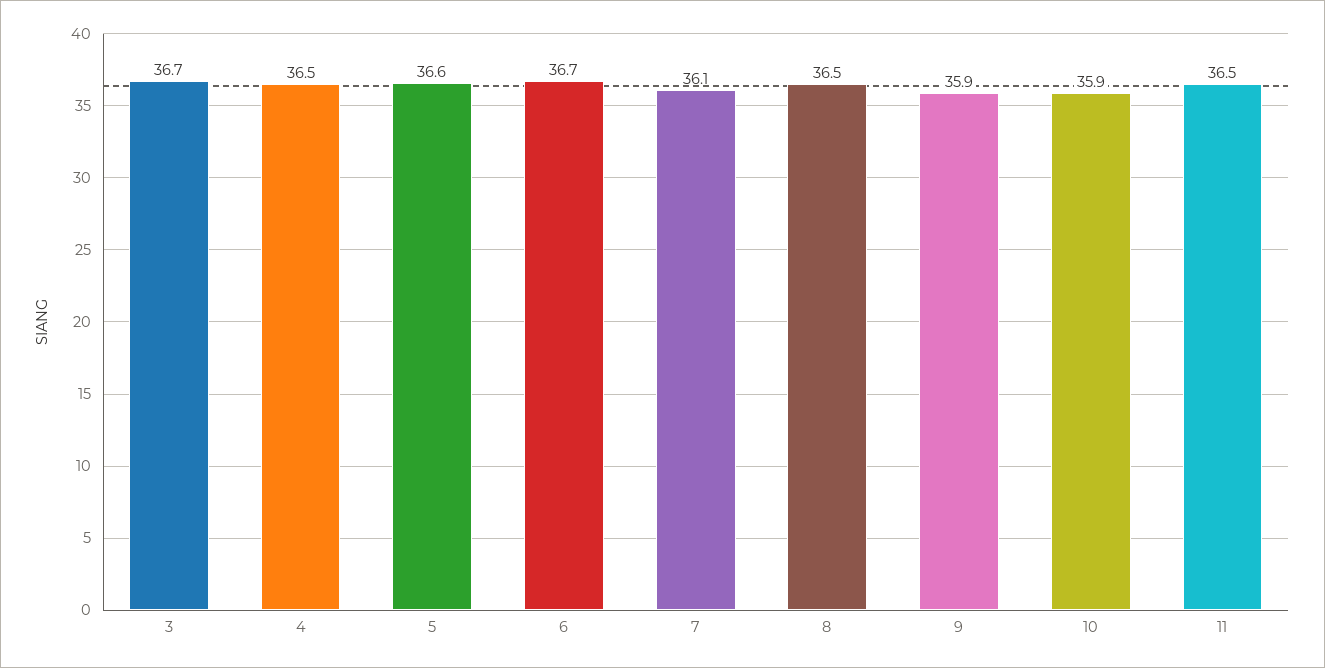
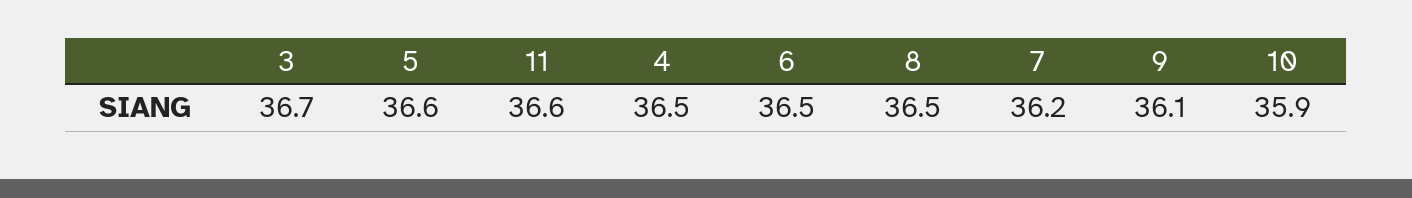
6: 36.7 -> 36.5
7: 36.1 -> 36.2
9: 35.9 -> 36.1
11: 36.5 -> 36.6

